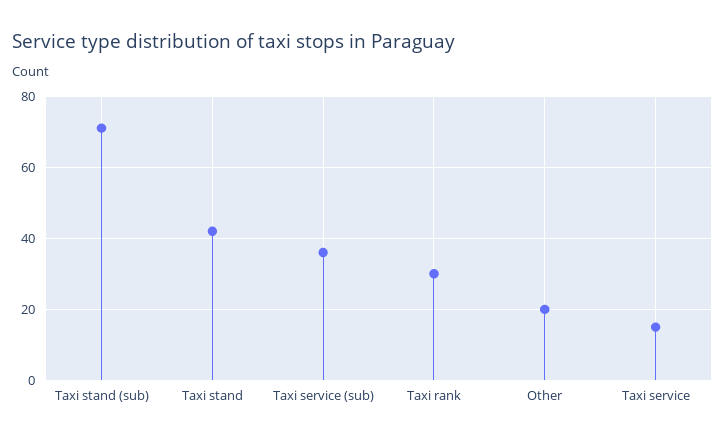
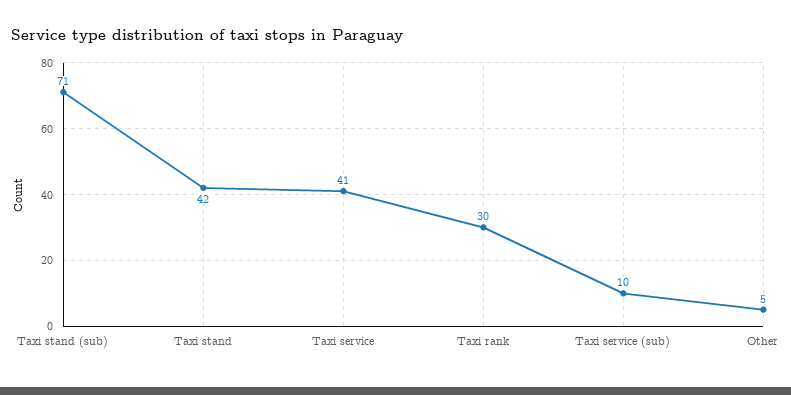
Taxi service (sub): 35 -> 10
Other: 20 -> 5
Taxi service: 15 -> 41

